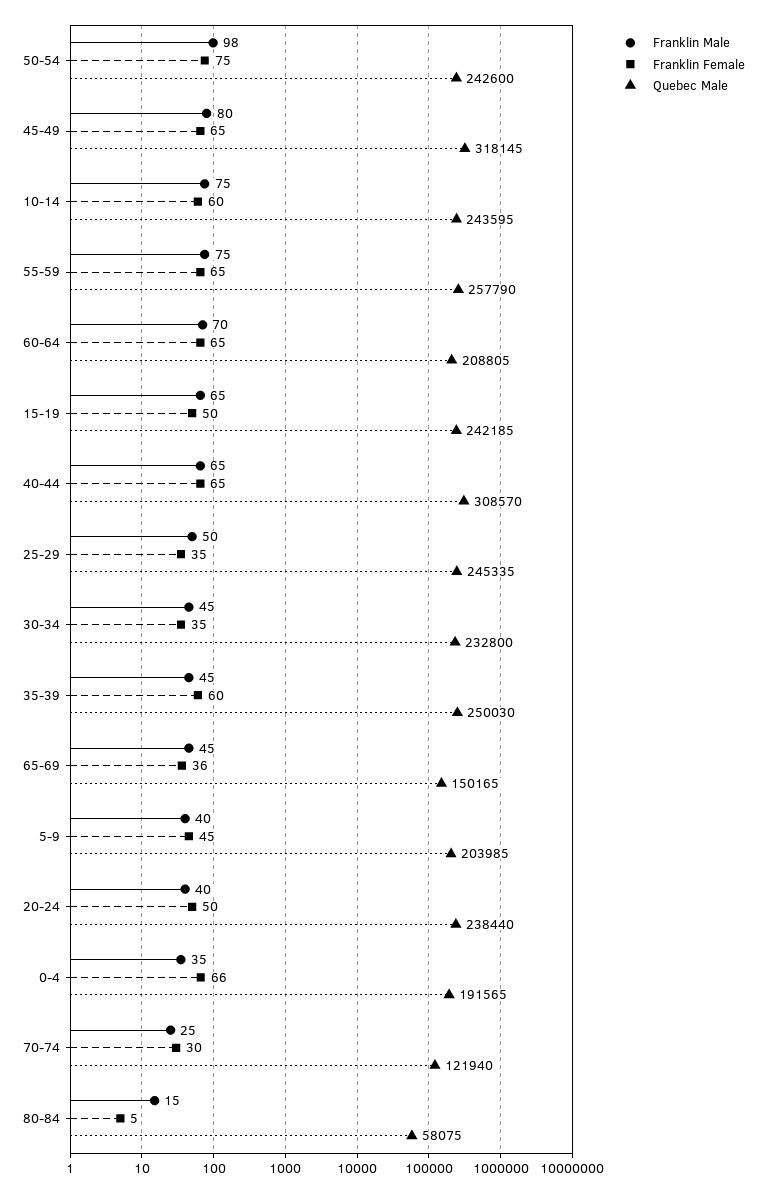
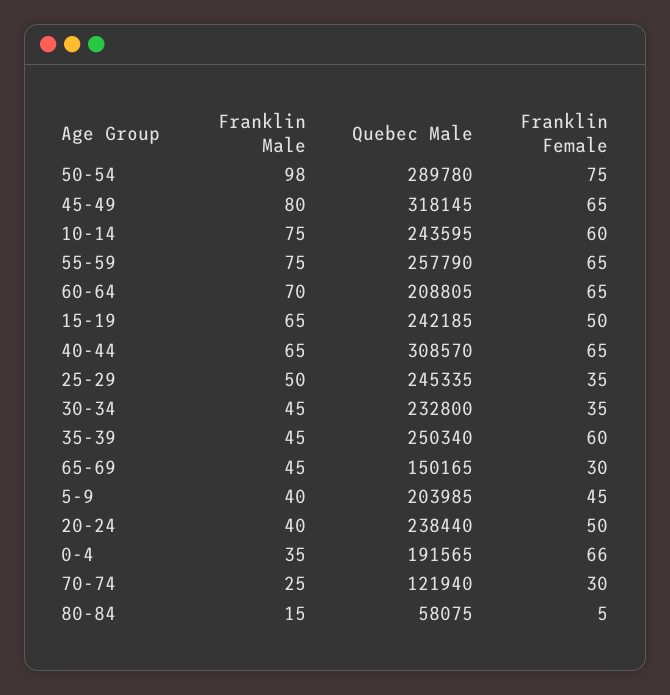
Quebec Male, 50-54: 242600 -> 289780
Quebec Male, 35-39: 250030 -> 250340
Franklin Female, 65-69: 36 -> 30

